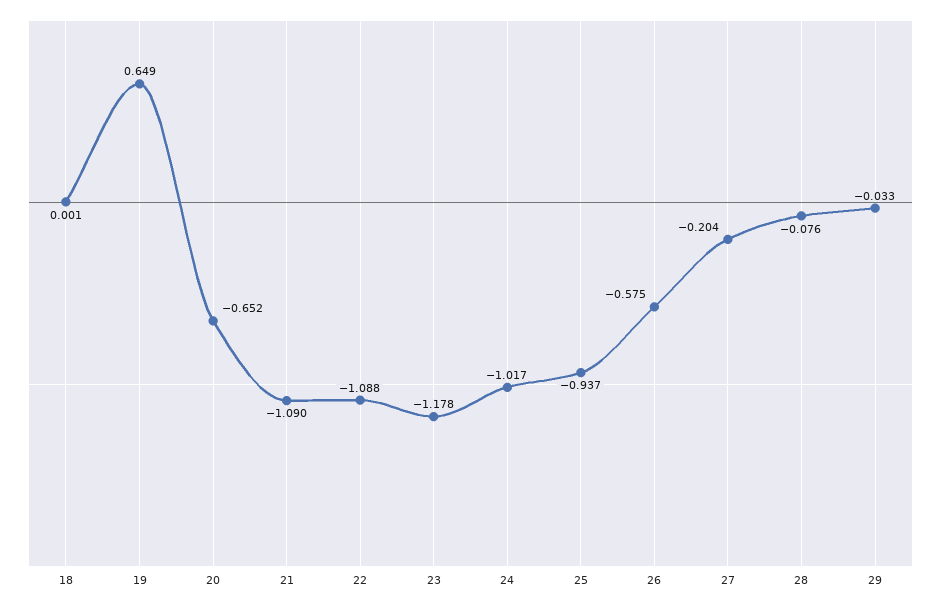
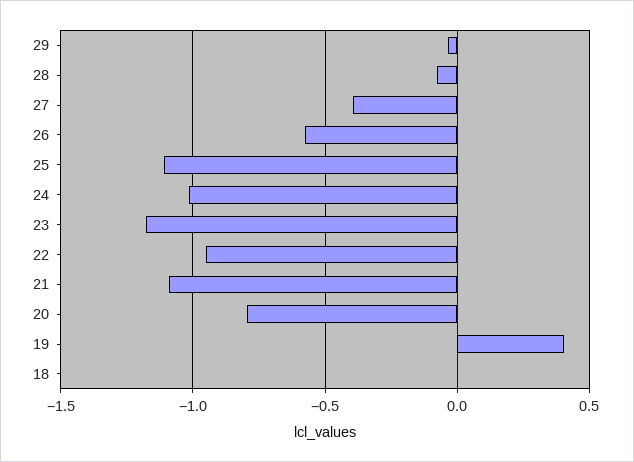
19: 0.649 -> 0.4
20: -0.652 -> -0.8
22: -1.088 -> -0.95
25: -0.937 -> -1.1
27: -0.204 -> -0.4

